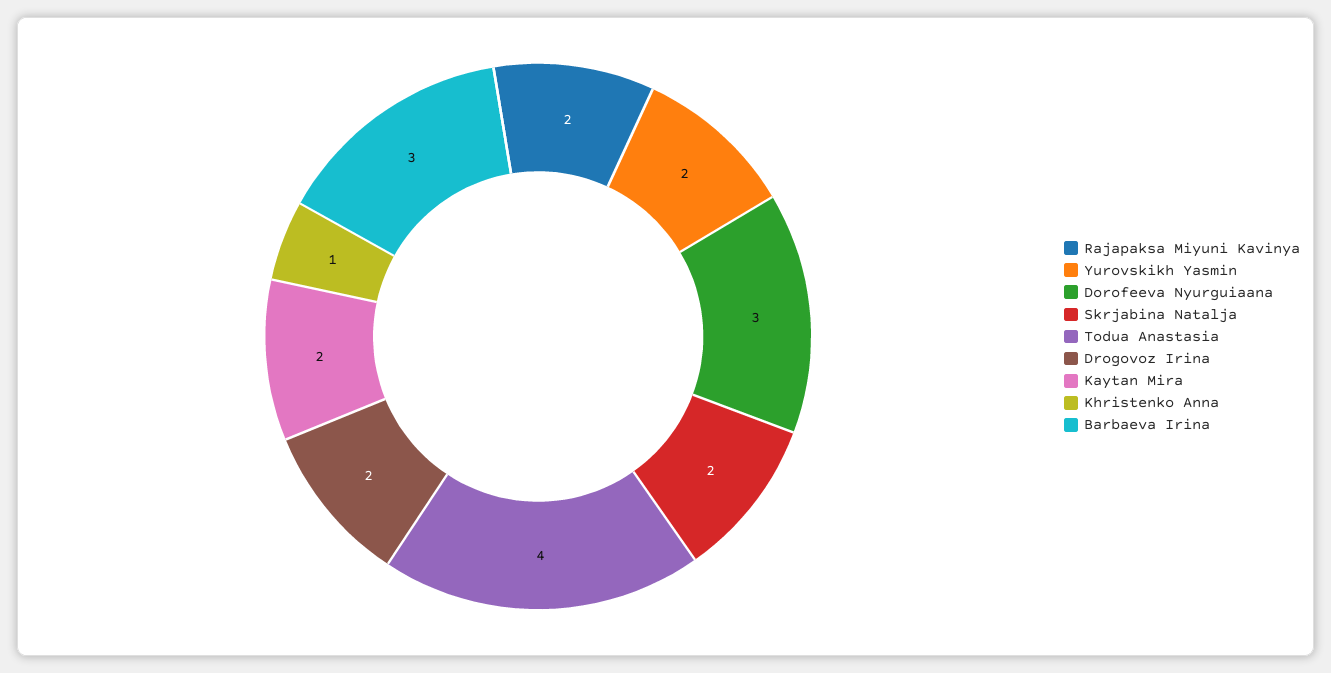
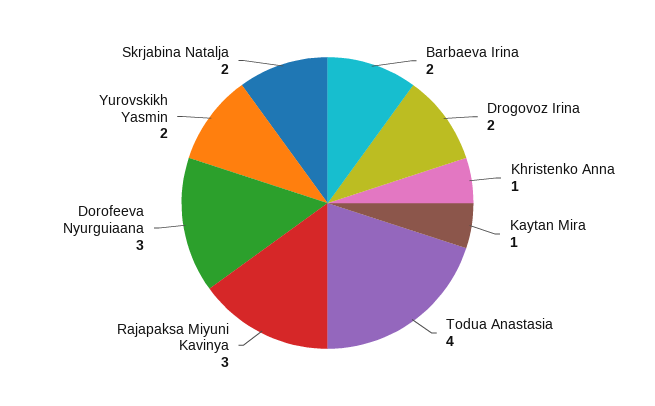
Rajapaksa Miyuni Kavinya: 2 -> 3
Kaytan Mira: 2 -> 1
Barbaeva Irina: 3 -> 2

